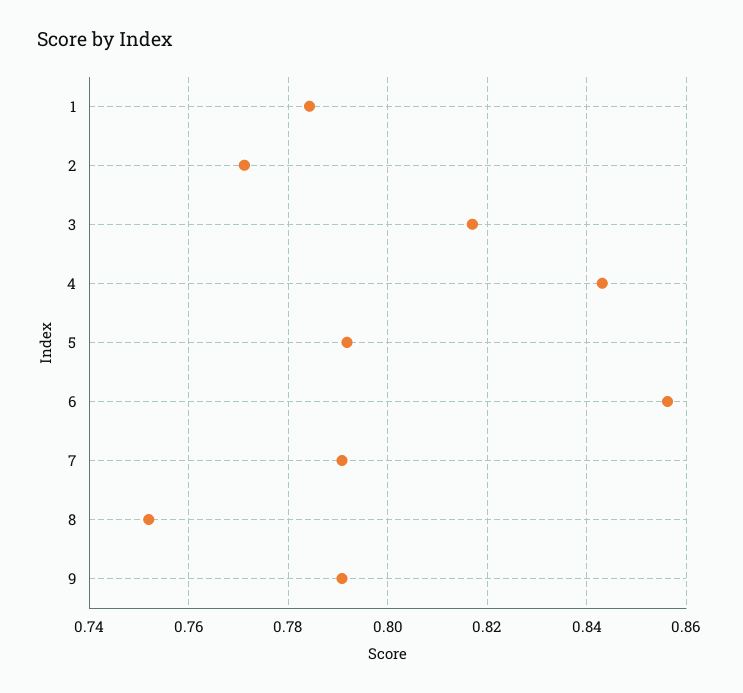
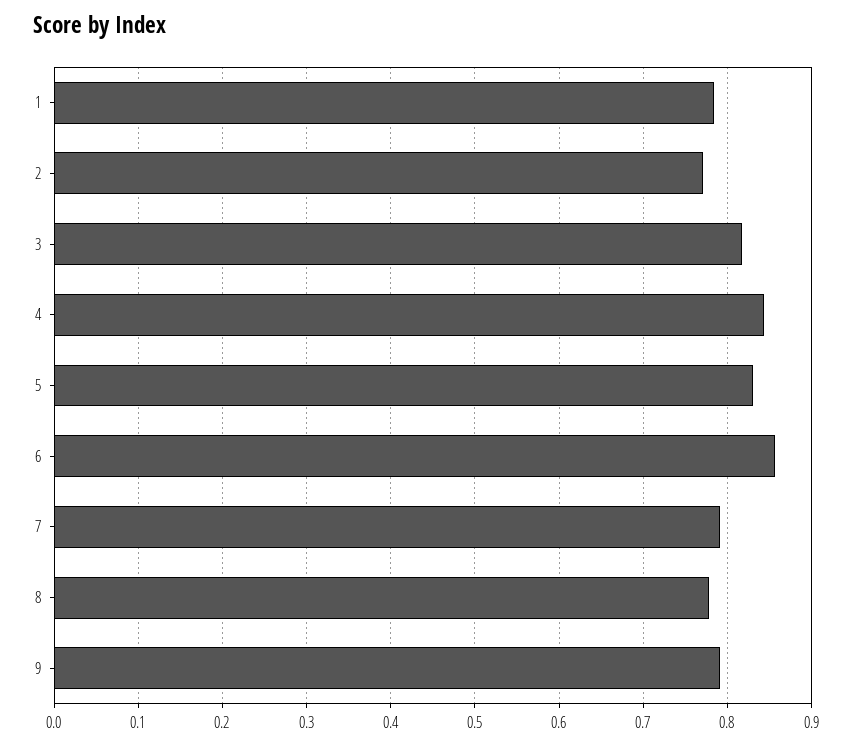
5: 0.792 -> 0.83
8: 0.752 -> 0.78

